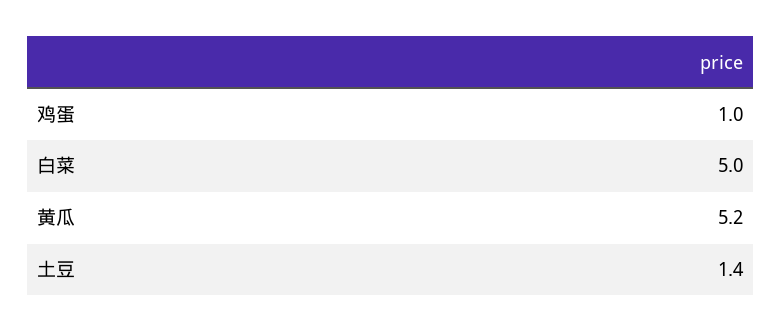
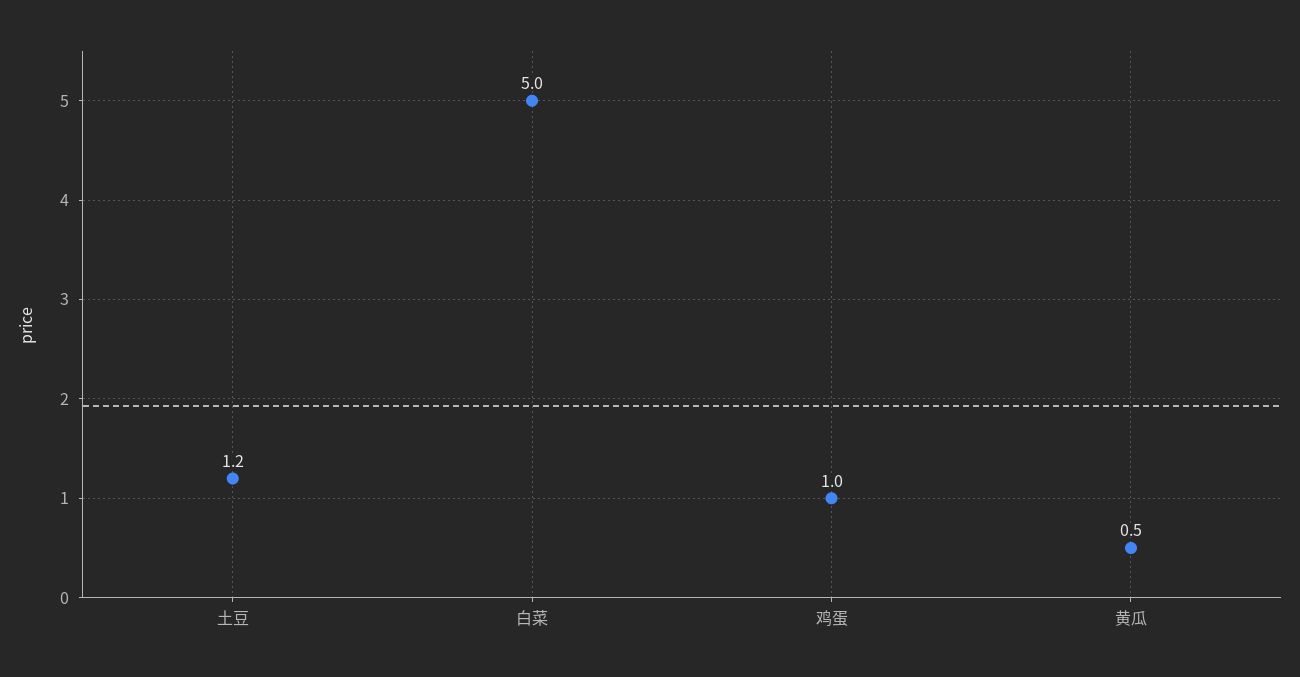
黄瓜: 5.2 -> 0.5
土豆: 1.4 -> 1.2

